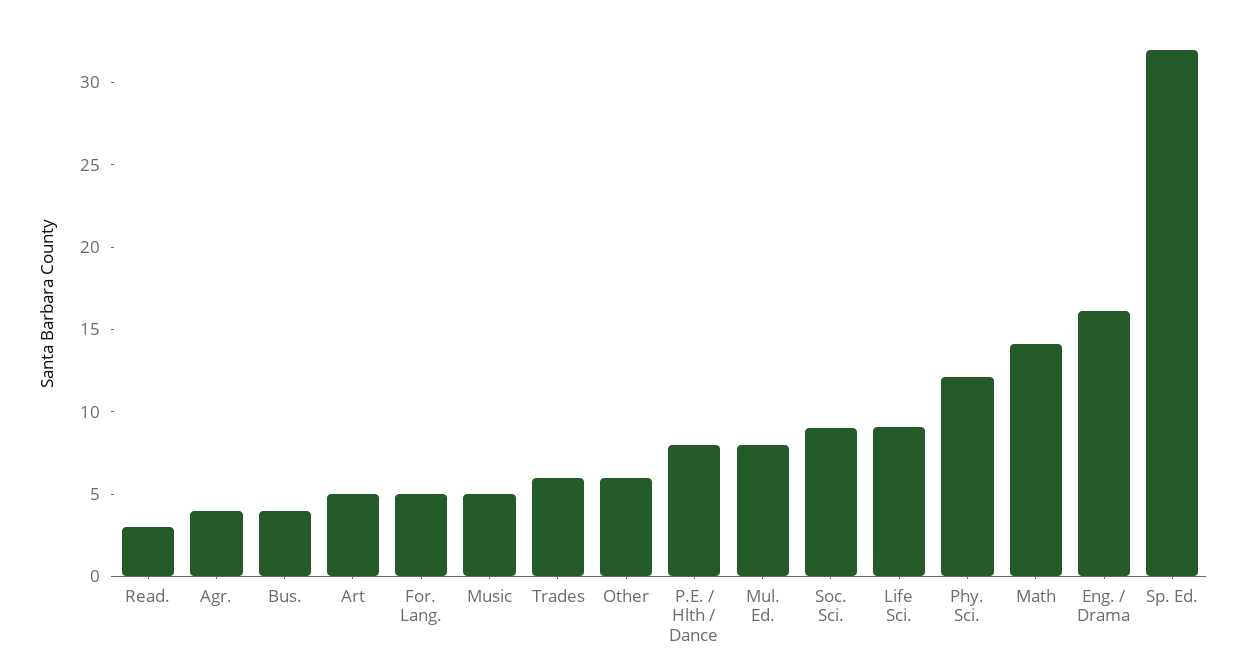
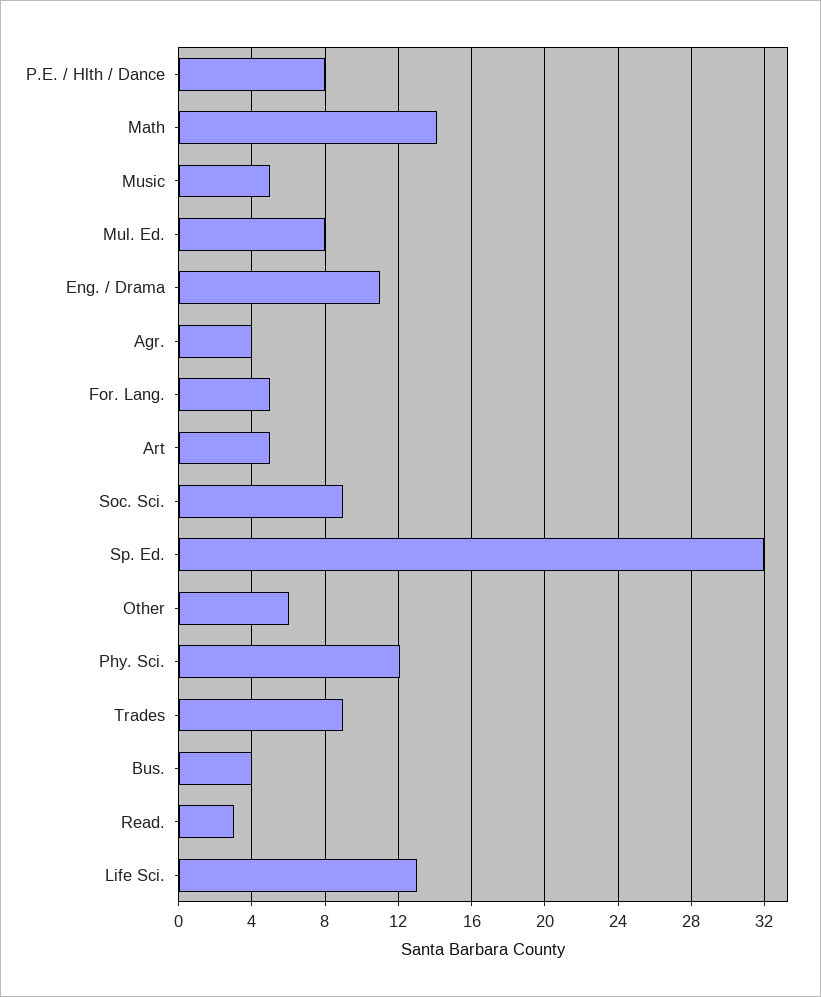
Trades: 6 -> 9
Life Sci.: 9 -> 13
Eng. / Drama: 16 -> 11

